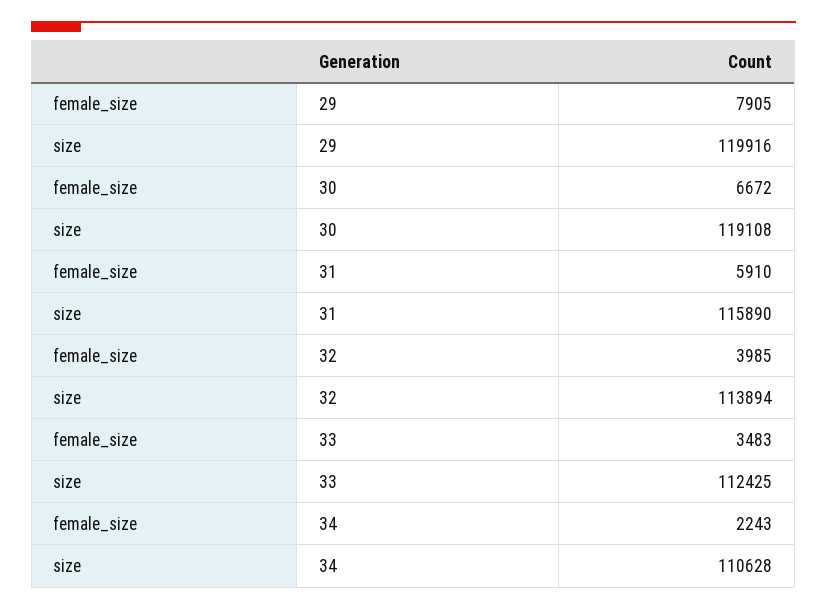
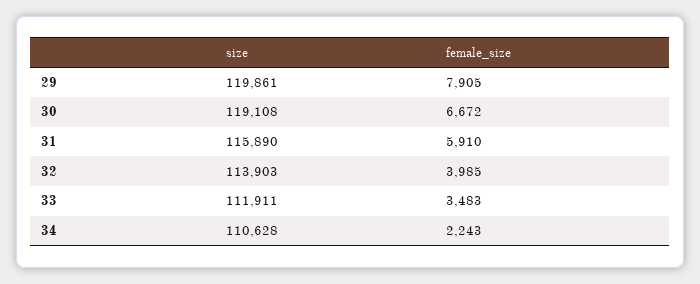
size, 29: 119916 -> 119861
size, 32: 113894 -> 113903
size, 33: 112425 -> 111911

